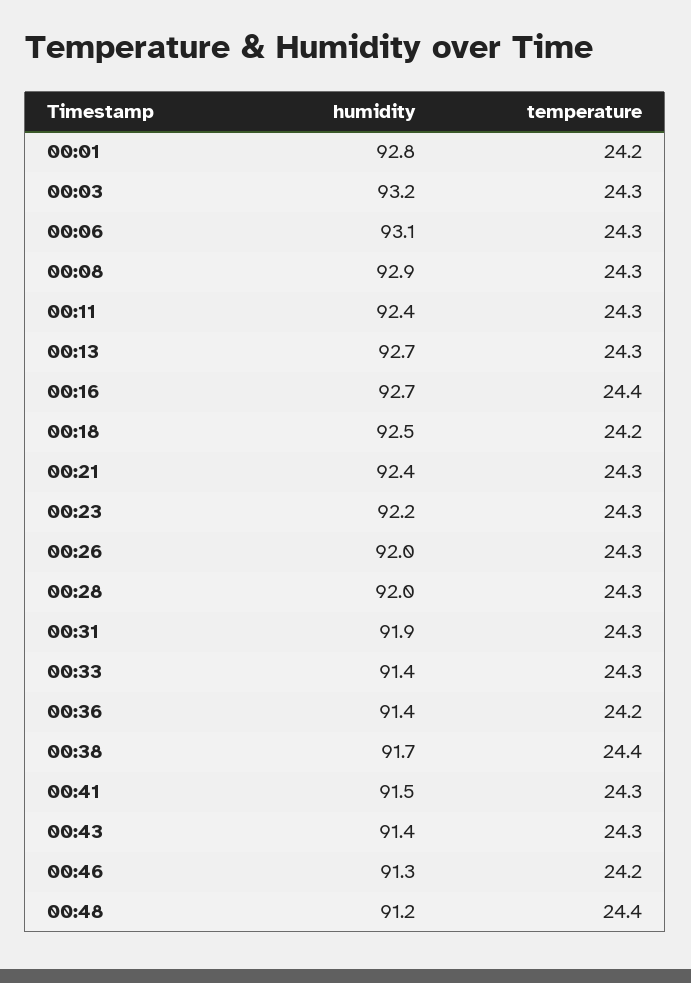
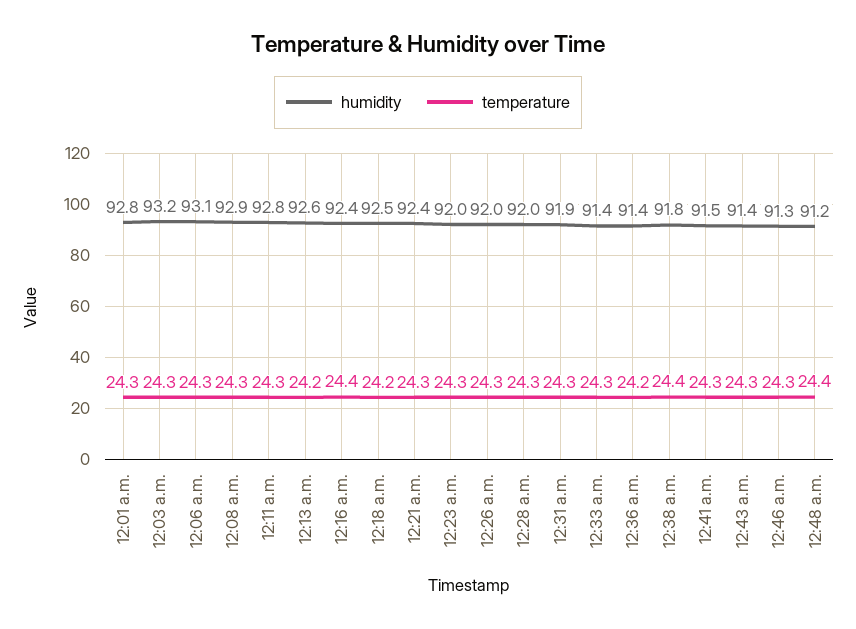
temperature, 00:01: 24.2 -> 24.3
humidity, 00:11: 92.4 -> 92.8
humidity, 00:13: 92.7 -> 92.6
temperature, 00:13: 24.3 -> 24.2
humidity, 00:16: 92.7 -> 92.4
humidity, 00:23: 92.2 -> 92
humidity, 00:38: 91.7 -> 91.8
temperature, 00:46: 24.2 -> 24.3

